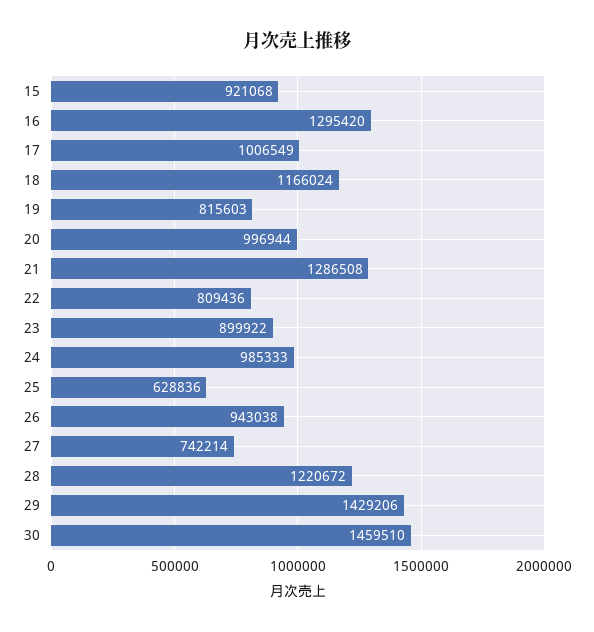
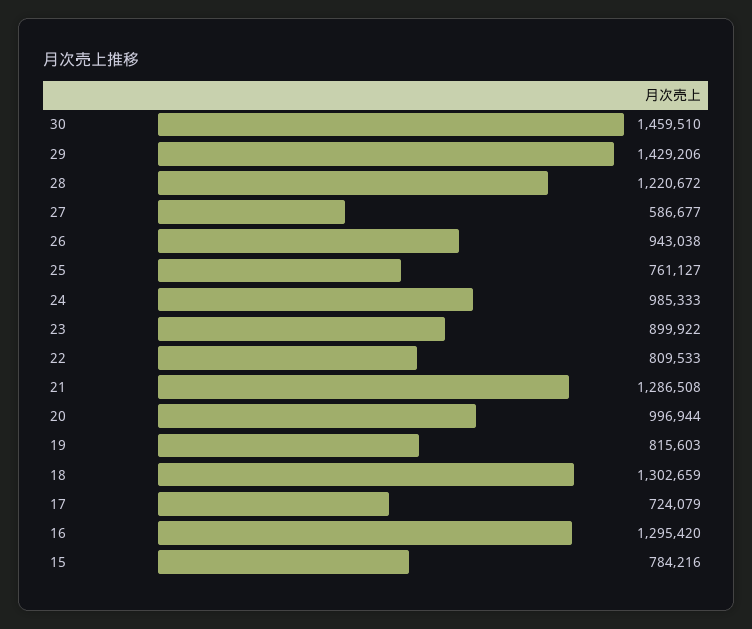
15: 921068 -> 784216
17: 1006549 -> 724079
18: 1166024 -> 1302659
22: 809436 -> 809533
25: 628836 -> 761127
27: 742214 -> 586677

